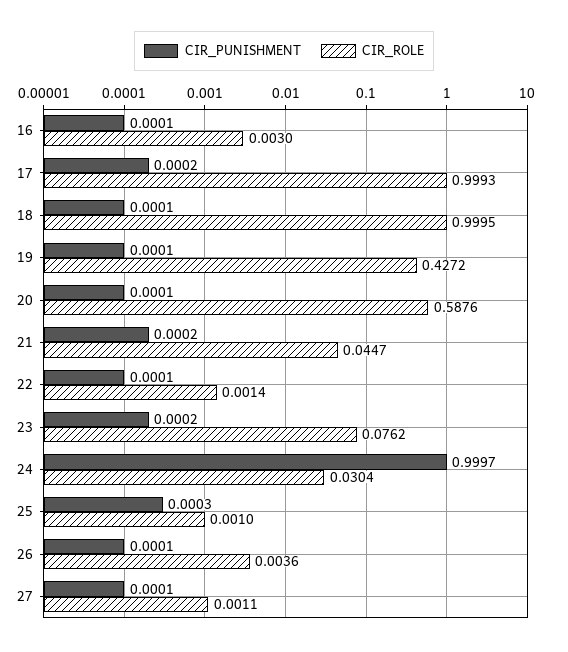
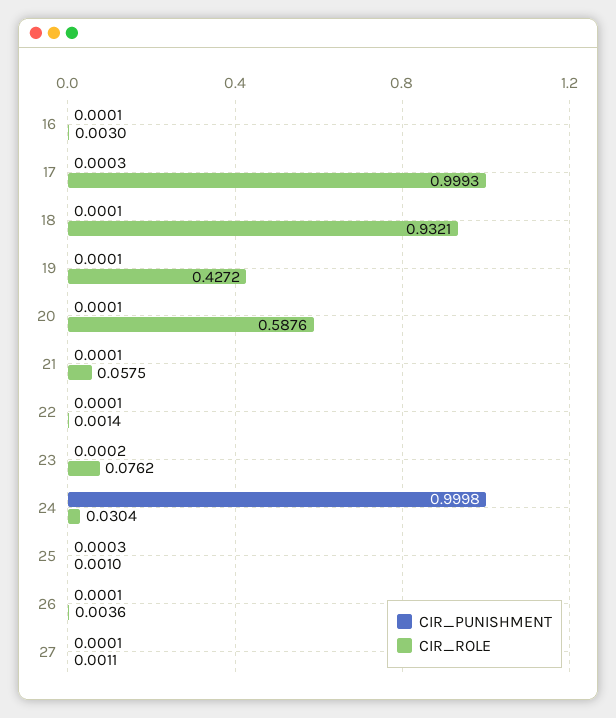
CIR_PUNISHMENT, 17: 0.0002 -> 0.0003
CIR_ROLE, 18: 0.9995 -> 0.9321
CIR_PUNISHMENT, 21: 0.0002 -> 0.0001
CIR_ROLE, 21: 0.0447 -> 0.0575
CIR_PUNISHMENT, 24: 0.9997 -> 0.9998

